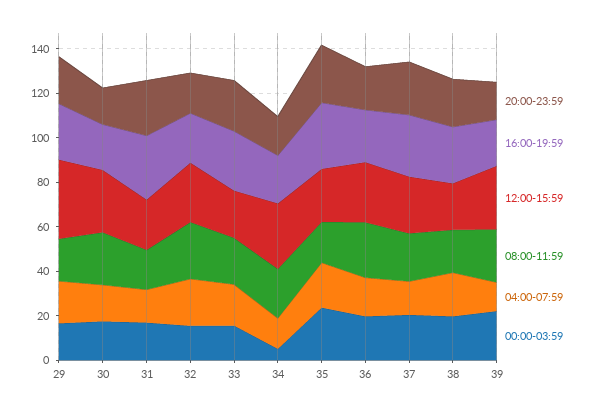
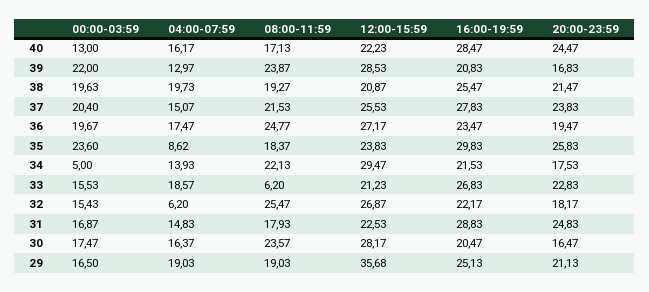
04:00-07:59, 32: 20 -> 6.2
08:00-11:59, 33: 20 -> 6.2
04:00-07:59, 35: 20 -> 8.62
00:00-03:59, 40: none -> 13
04:00-07:59, 40: none -> 16.17
08:00-11:59, 40: none -> 17.13
12:00-15:59, 40: none -> 22.23
16:00-19:59, 40: none -> 28.47
20:00-23:59, 40: none -> 24.47

